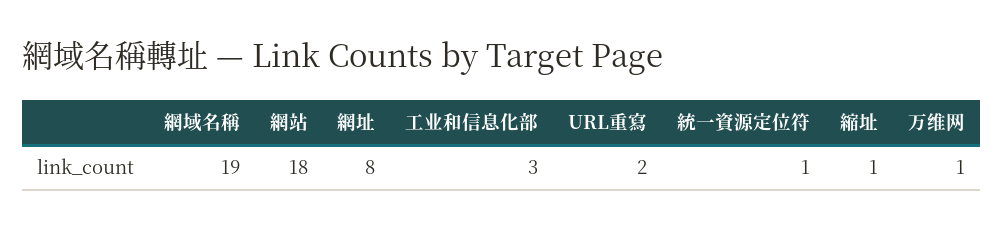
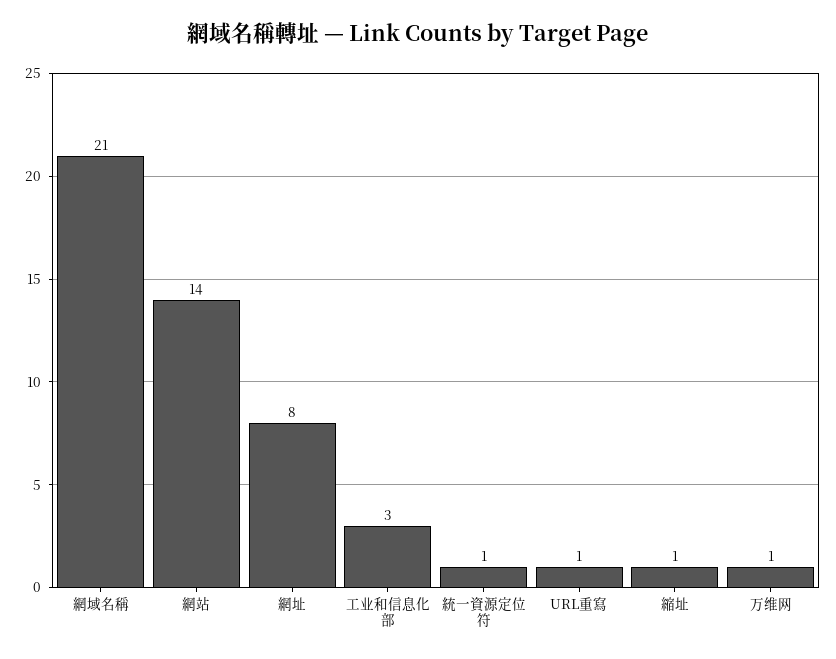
網域名稱: 19 -> 21
網站: 18 -> 14
URL重寫: 2 -> 1

